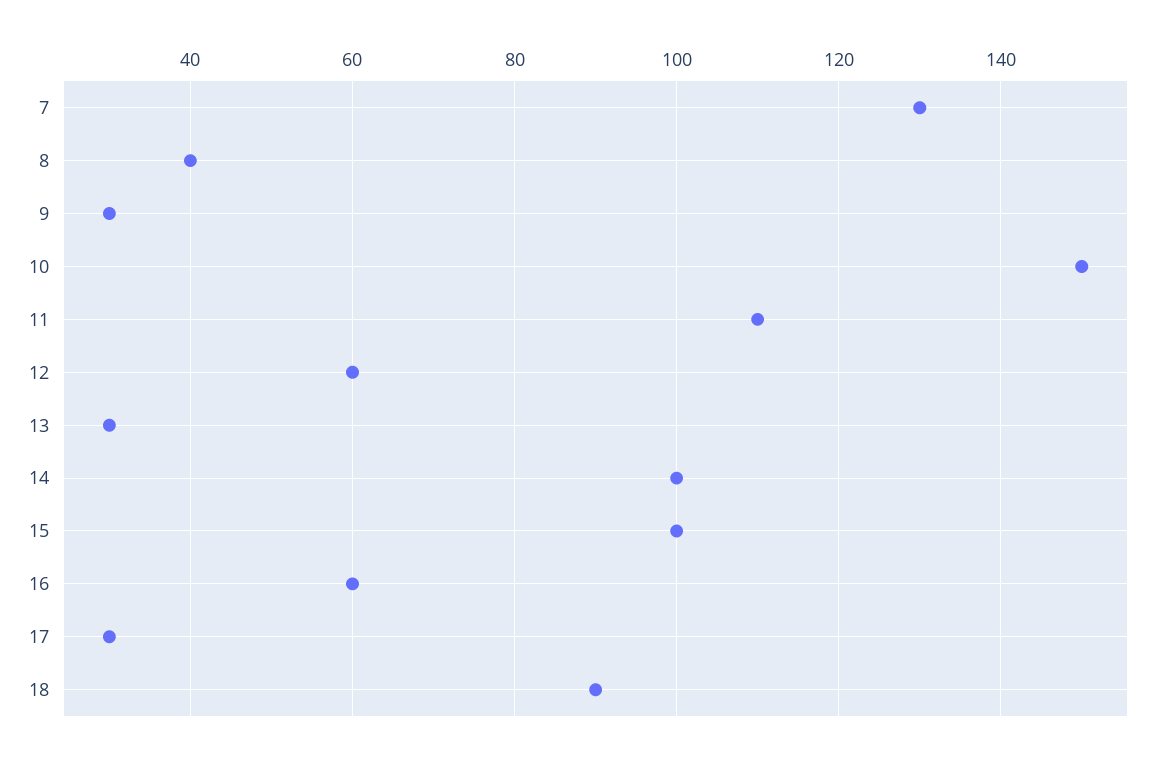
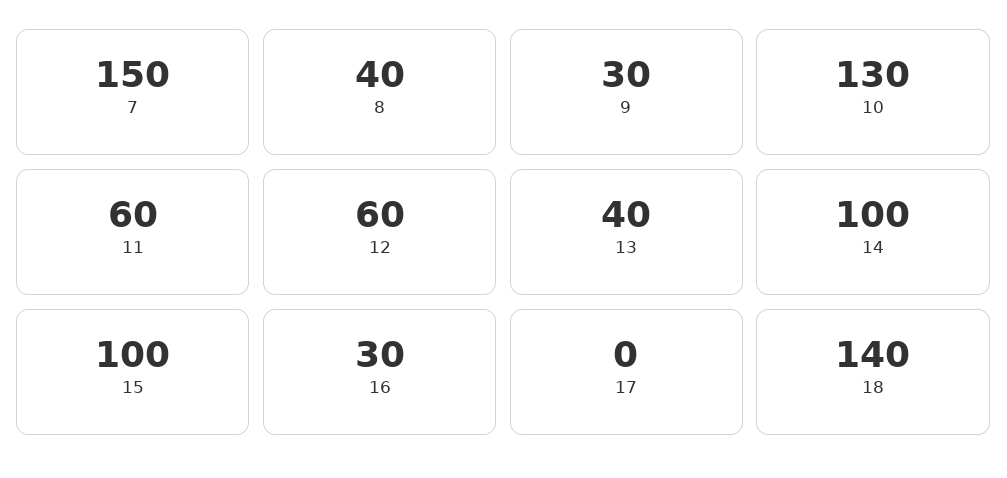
7: 130 -> 150
10: 150 -> 130
11: 110 -> 60
13: 30 -> 40
16: 60 -> 30
17: 30 -> 0
18: 90 -> 140

